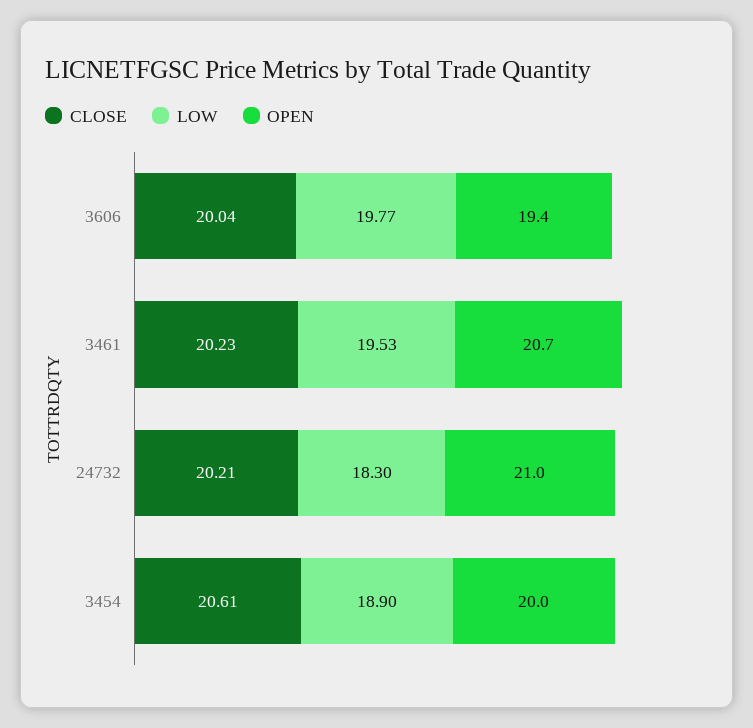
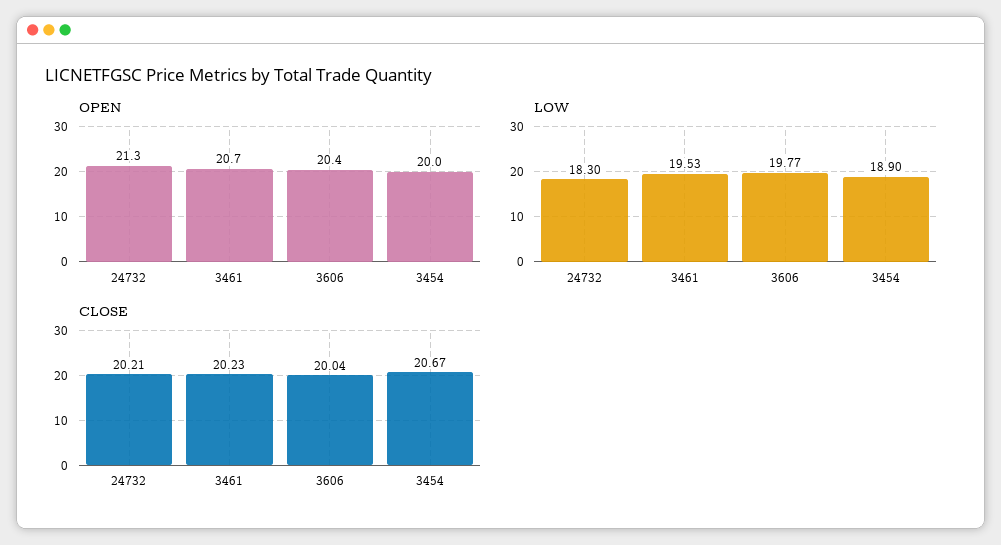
OPEN, 3606: 19.4 -> 20.4
OPEN, 24732: 21 -> 21.3
CLOSE, 3454: 20.61 -> 20.67

